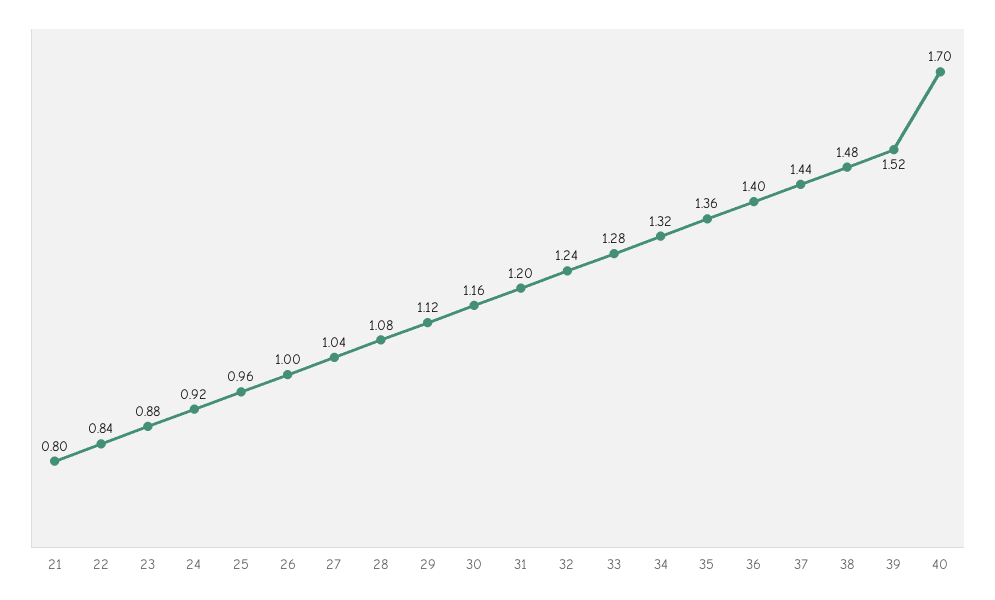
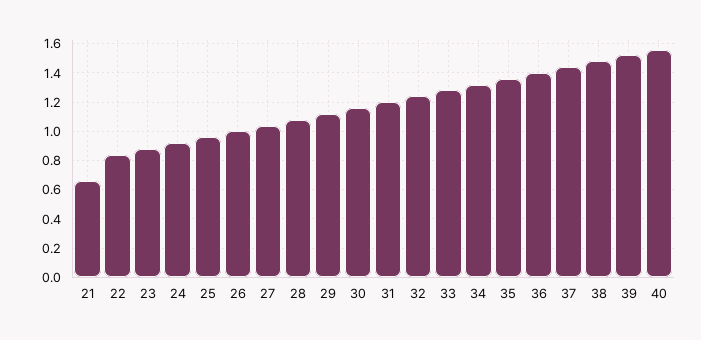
21: 0.8 -> 0.65
40: 1.7 -> 1.55

